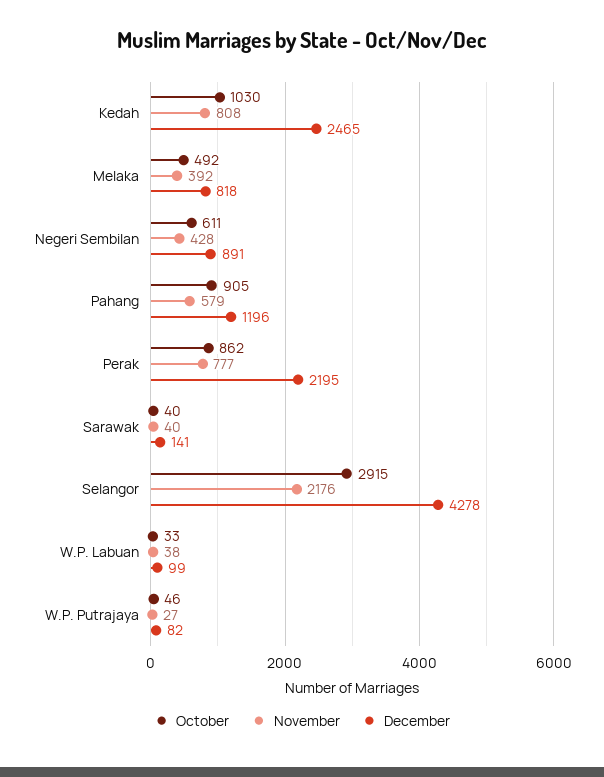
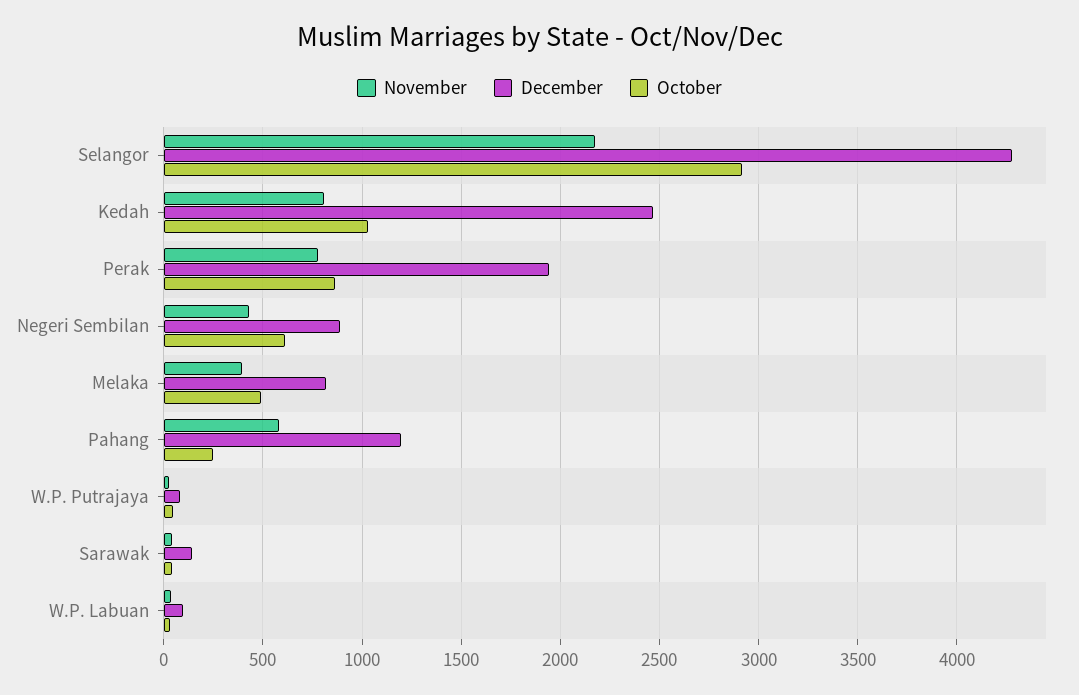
October, Pahang: 905 -> 250
December, Perak: 2195 -> 1950

